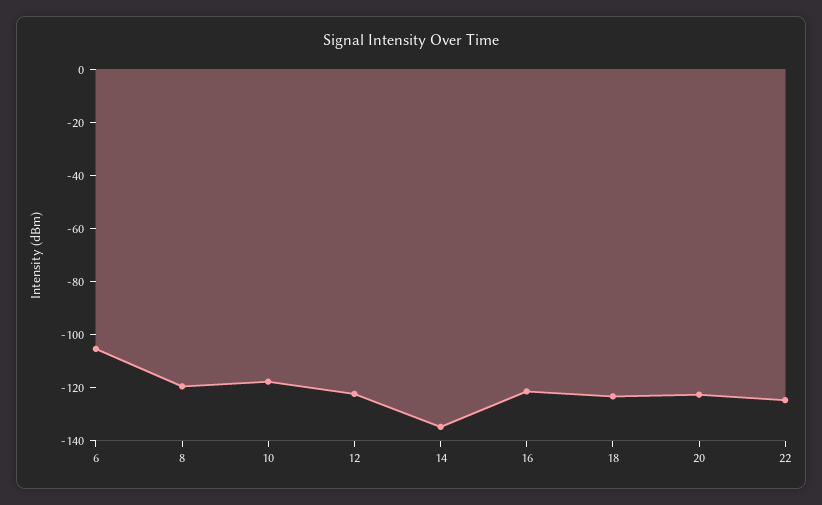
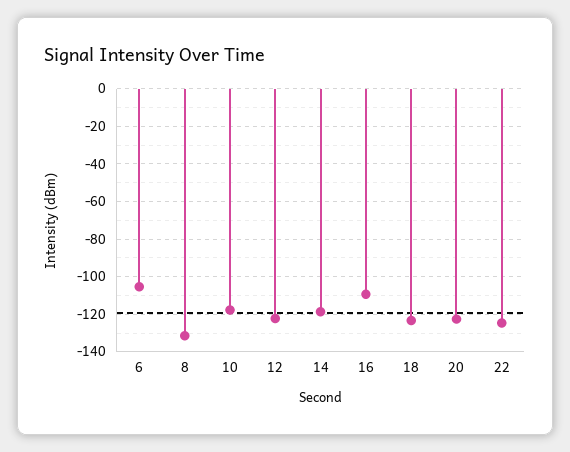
8: -120 -> -130
14: -135 -> -120
16: -120 -> -110

